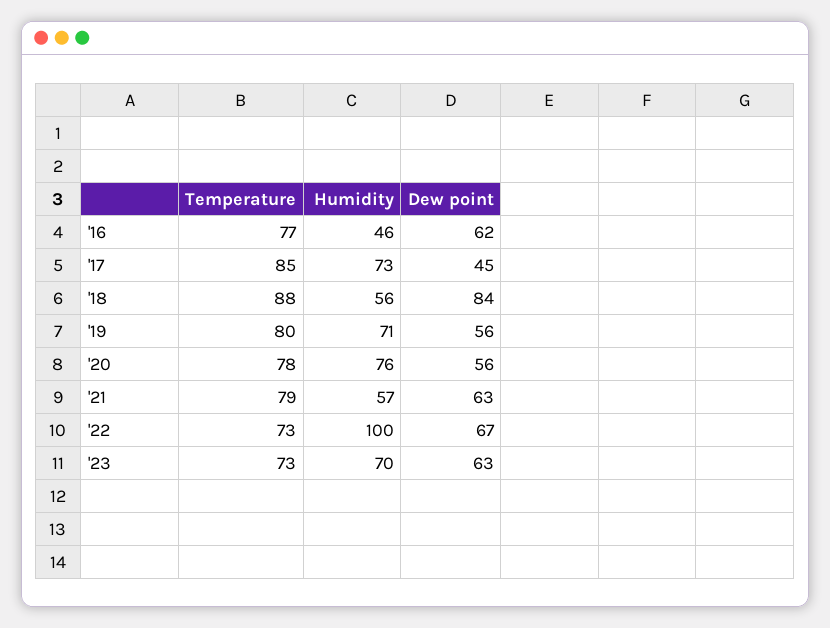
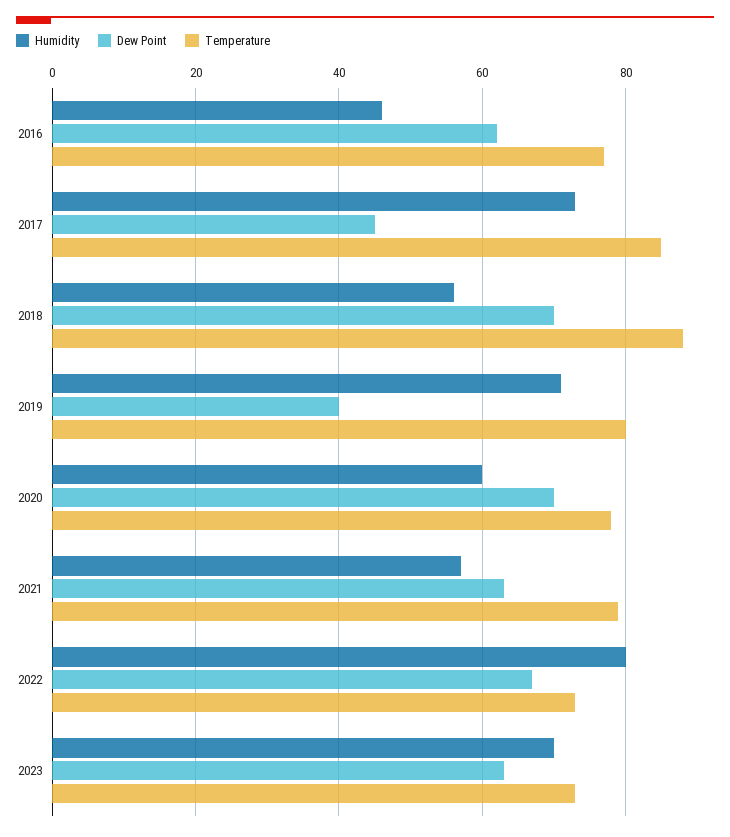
Dew point, '18: 84 -> 70
Dew point, '19: 56 -> 40
Humidity, '20: 76 -> 60
Dew point, '20: 56 -> 70
Humidity, '22: 100 -> 80

